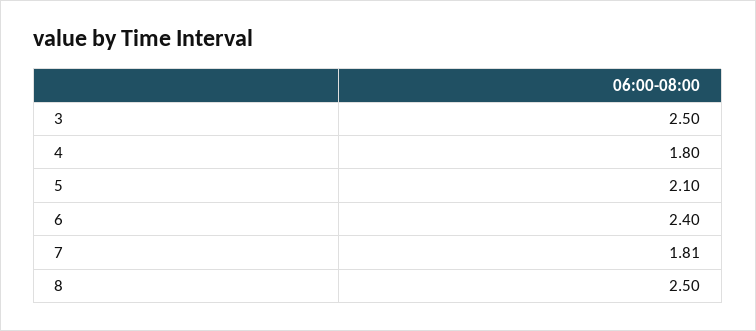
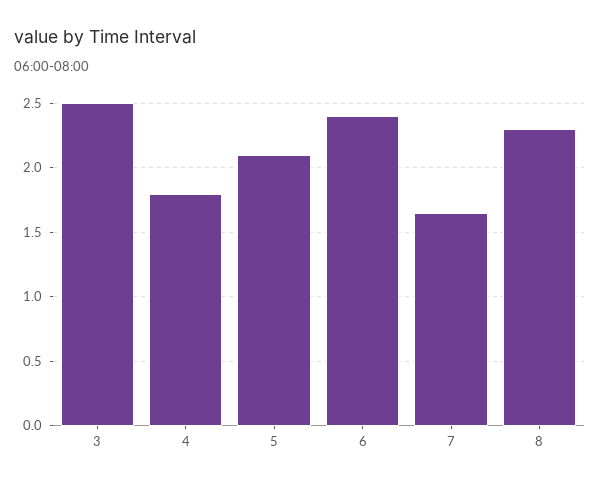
7: 1.81 -> 1.65
8: 2.5 -> 2.3

